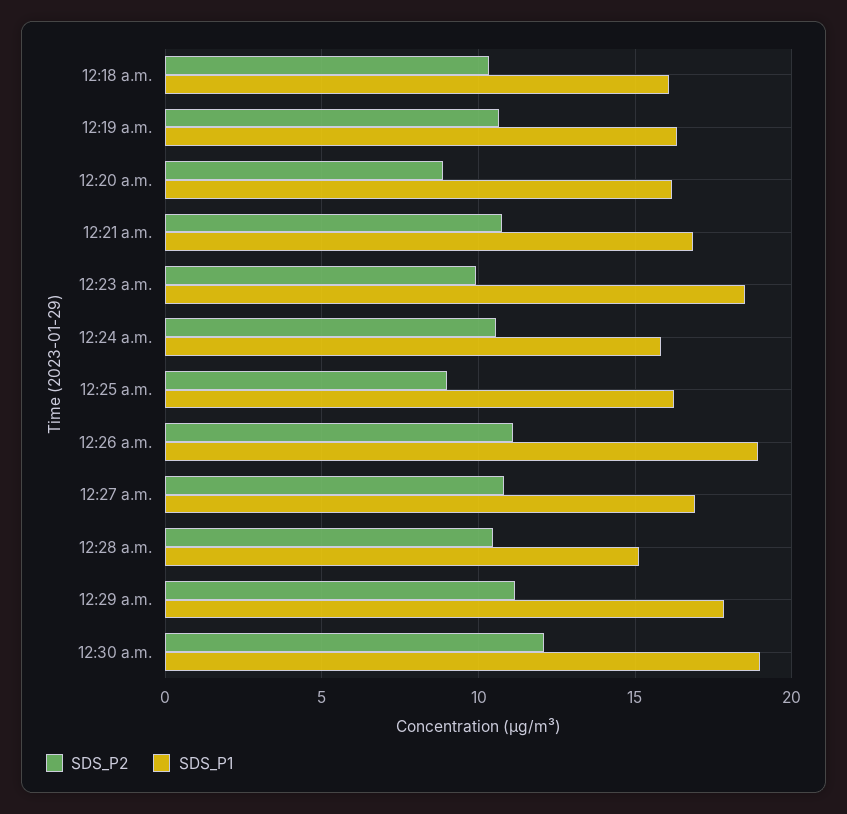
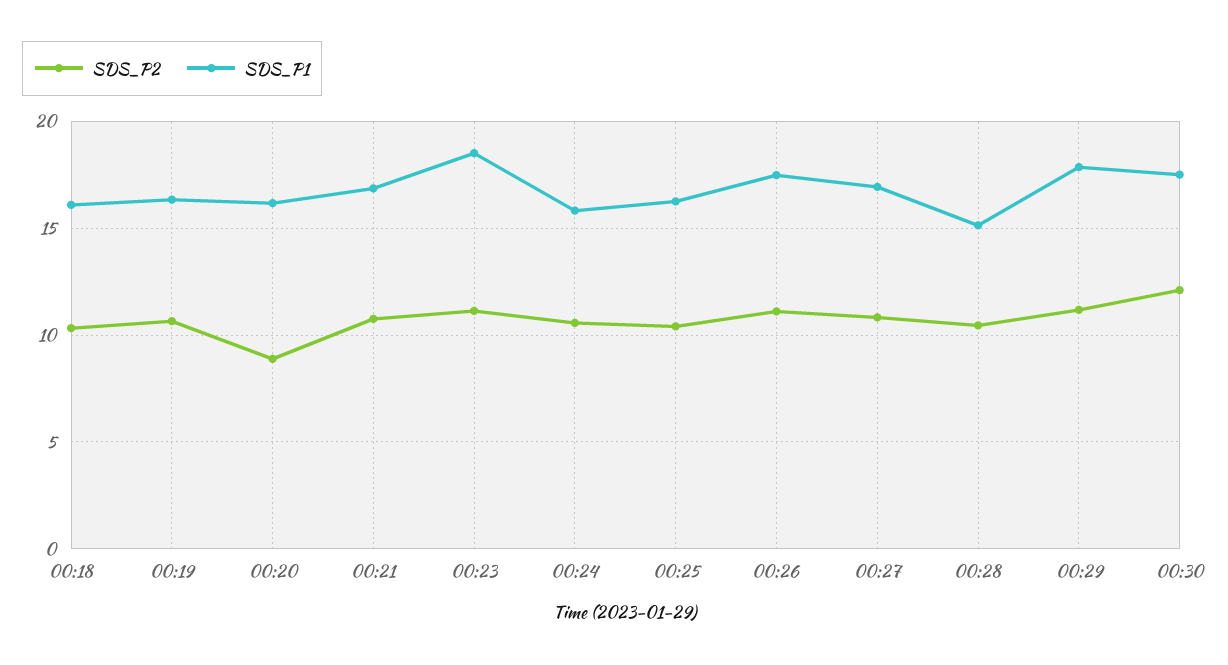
SDS_P2, 12:23 a.m.: 10 -> 11
SDS_P2, 12:25 a.m.: 9 -> 10.5
SDS_P1, 12:26 a.m.: 19 -> 17.5
SDS_P1, 12:30 a.m.: 19 -> 17.5

